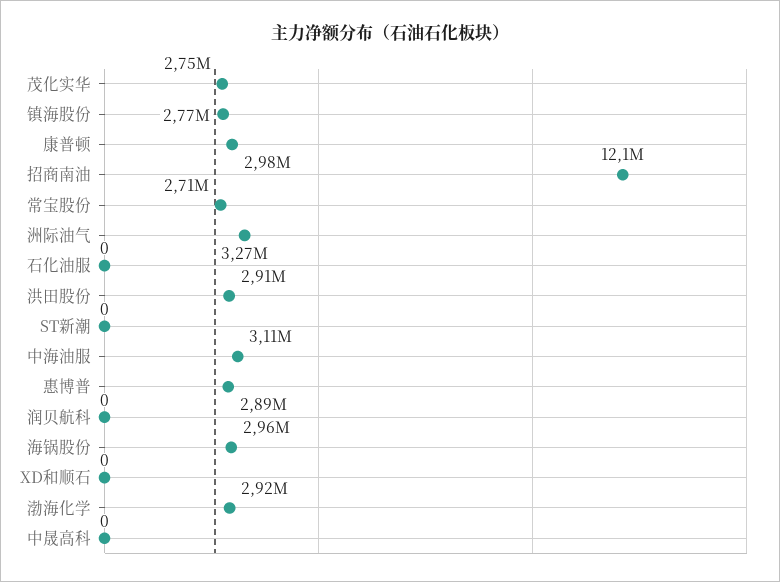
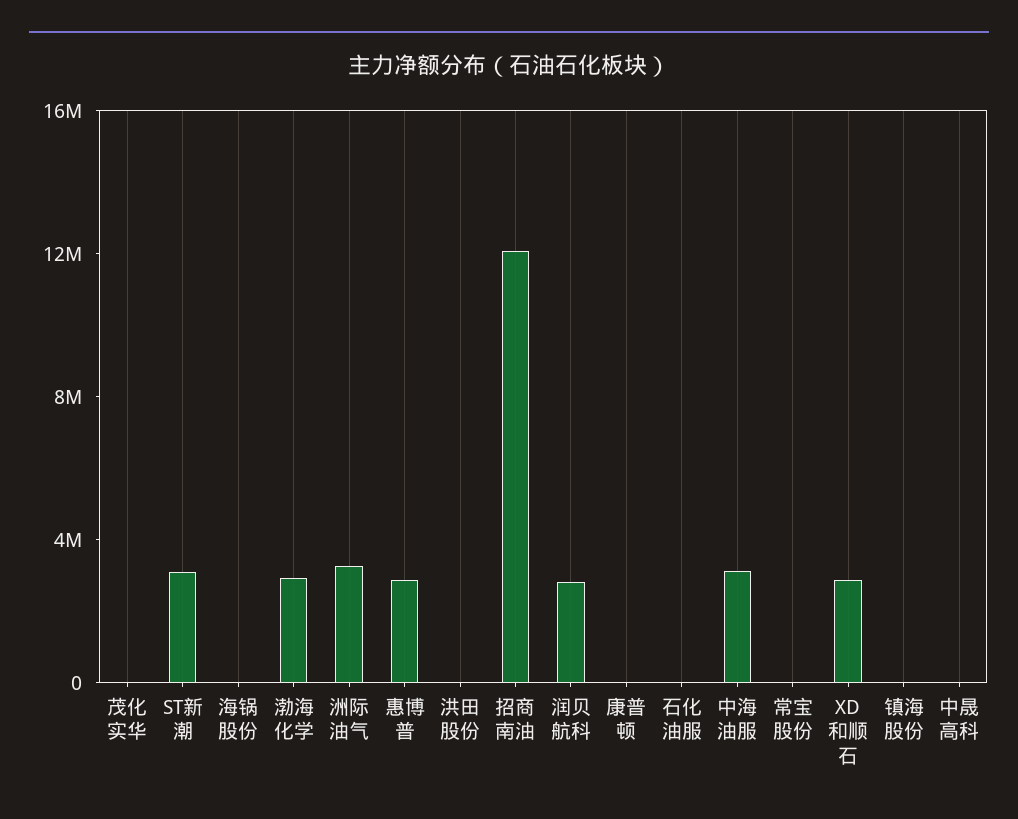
茂化实华: 2750000 -> 0
镇海股份: 2770000 -> 0
康普顿: 2980000 -> 0
常宝股份: 2710000 -> 0
洪田股份: 2910000 -> 0
ST新潮: 0 -> 3000000
润贝航科: 0 -> 3000000
海锅股份: 2960000 -> 0
XD和顺石: 0 -> 3000000

